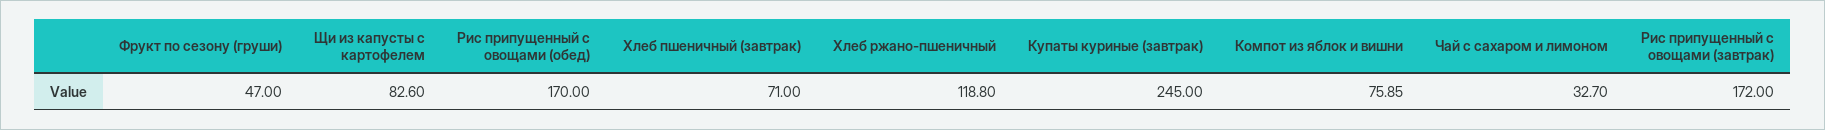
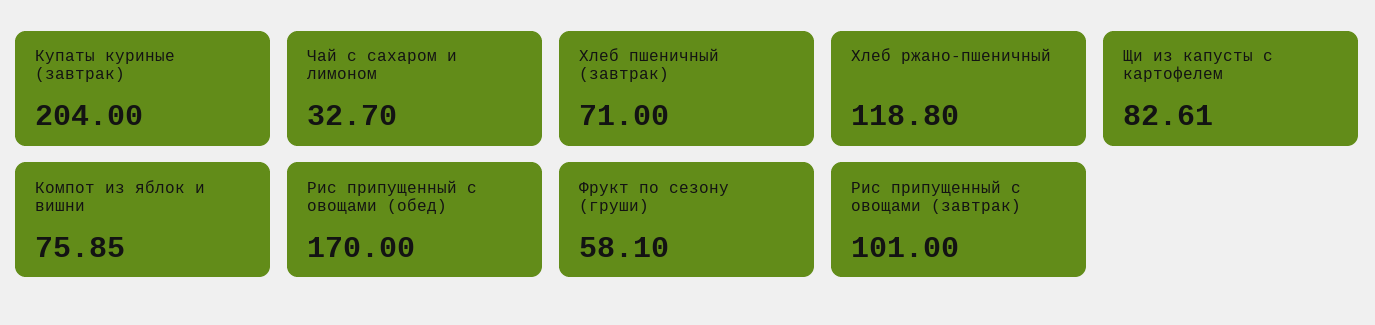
Фрукт по сезону (груши): 47 -> 58.1
Щи из капусты с картофелем: 82.6 -> 82.61
Купаты куриные (завтрак): 245 -> 204
Рис припущенный с овощами (завтрак): 172 -> 101

